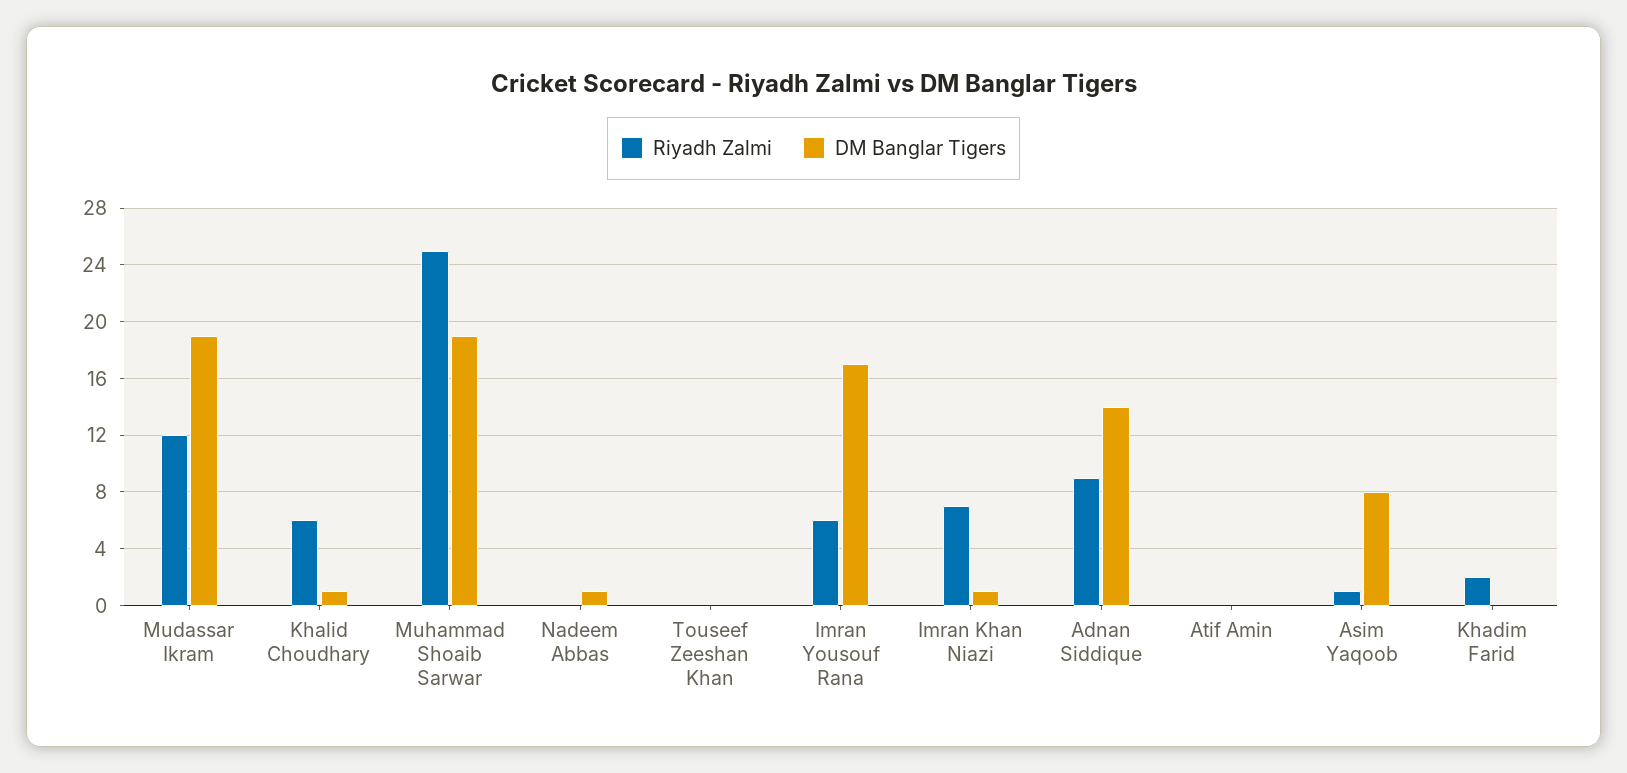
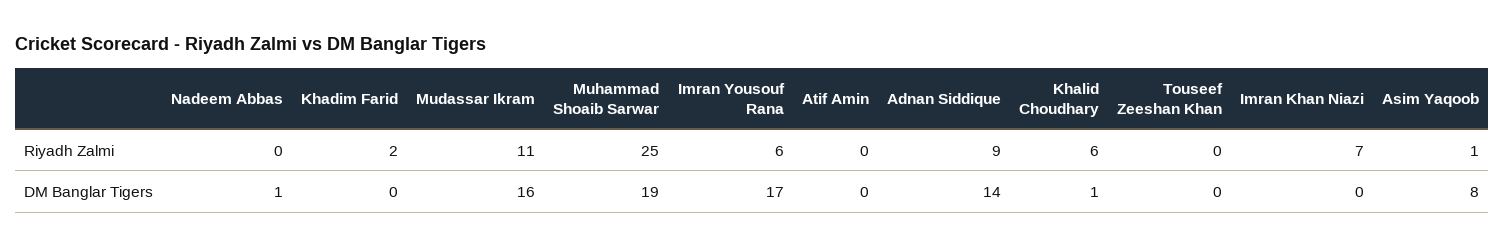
Riyadh Zalmi, Mudassar Ikram: 12 -> 11
DM Banglar Tigers, Mudassar Ikram: 19 -> 16
DM Banglar Tigers, Imran Khan Niazi: 1 -> 0

